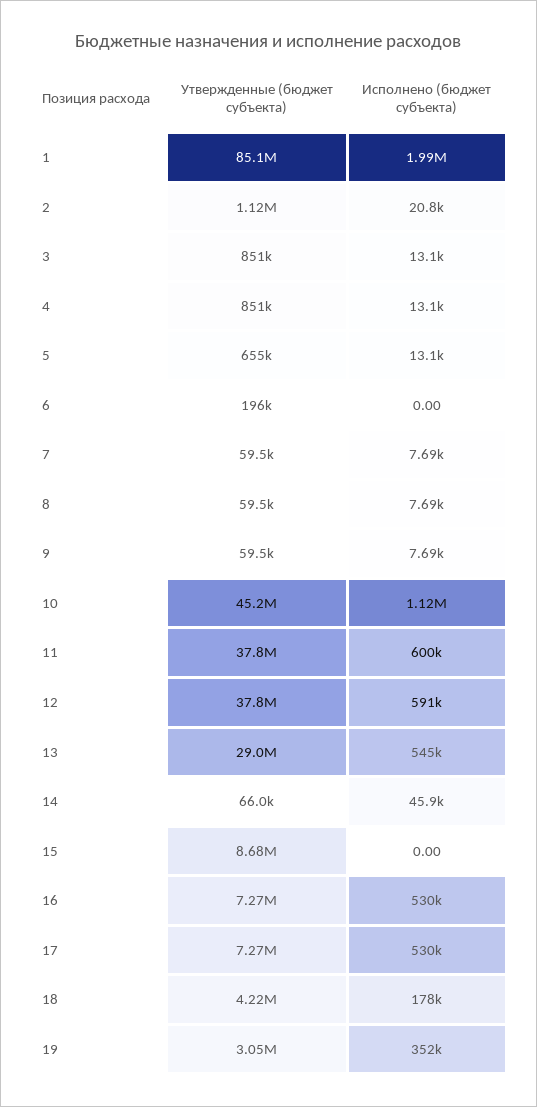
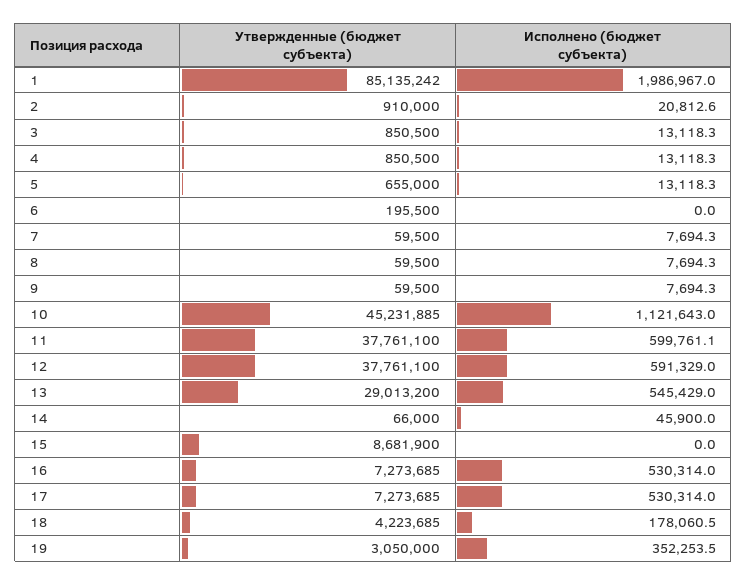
Утвержденные (бюджет субъекта), 2: 1120000 -> 910000

